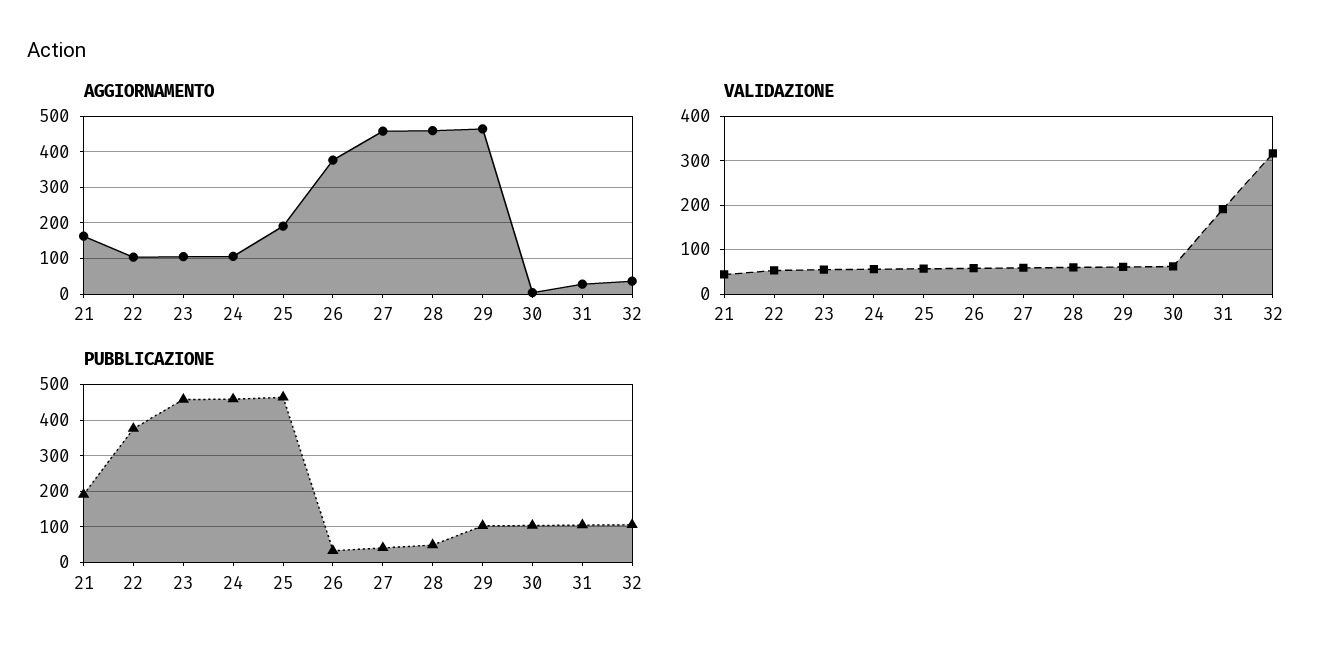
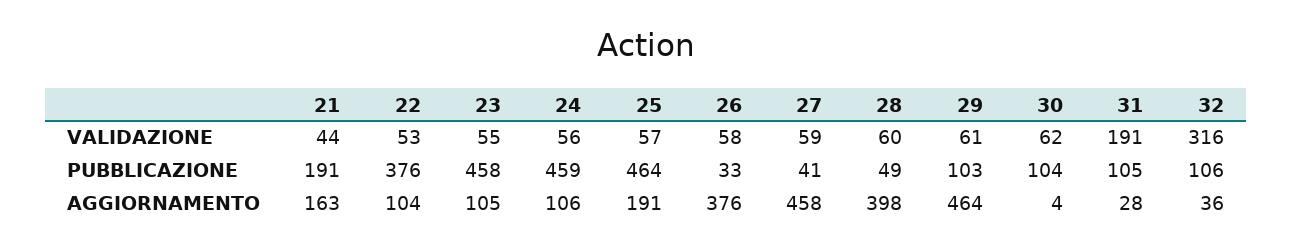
AGGIORNAMENTO, 28: 460 -> 398

